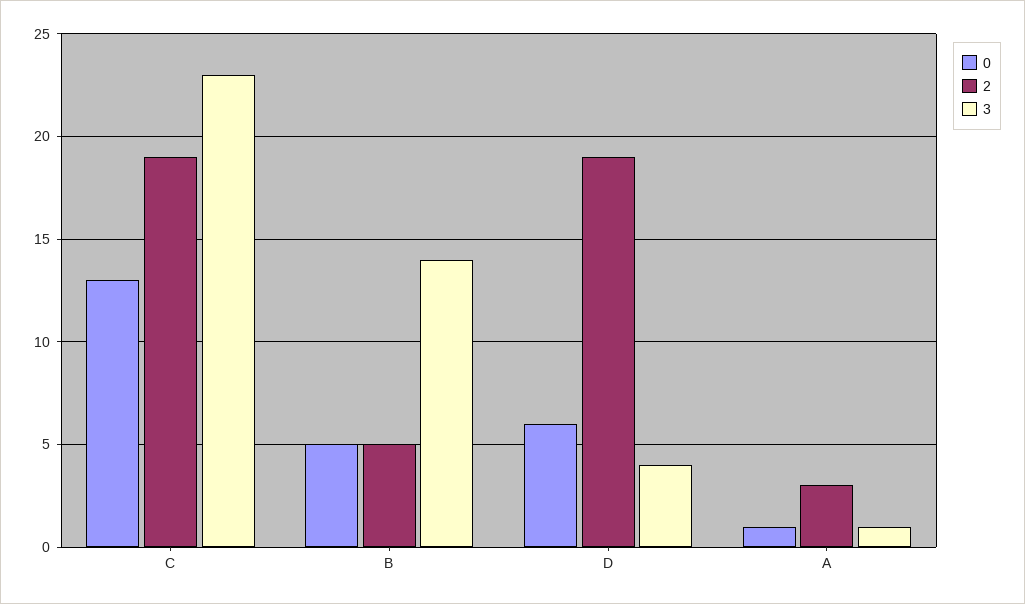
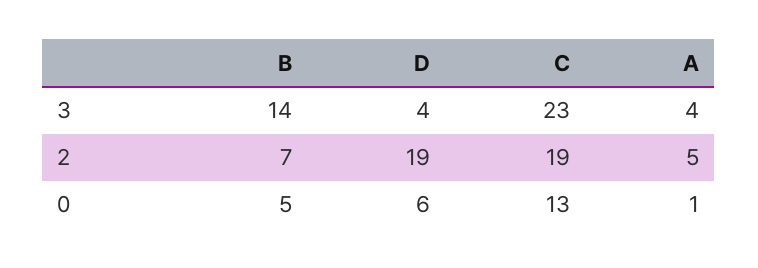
2, B: 5 -> 7
2, A: 3 -> 5
3, A: 1 -> 4

